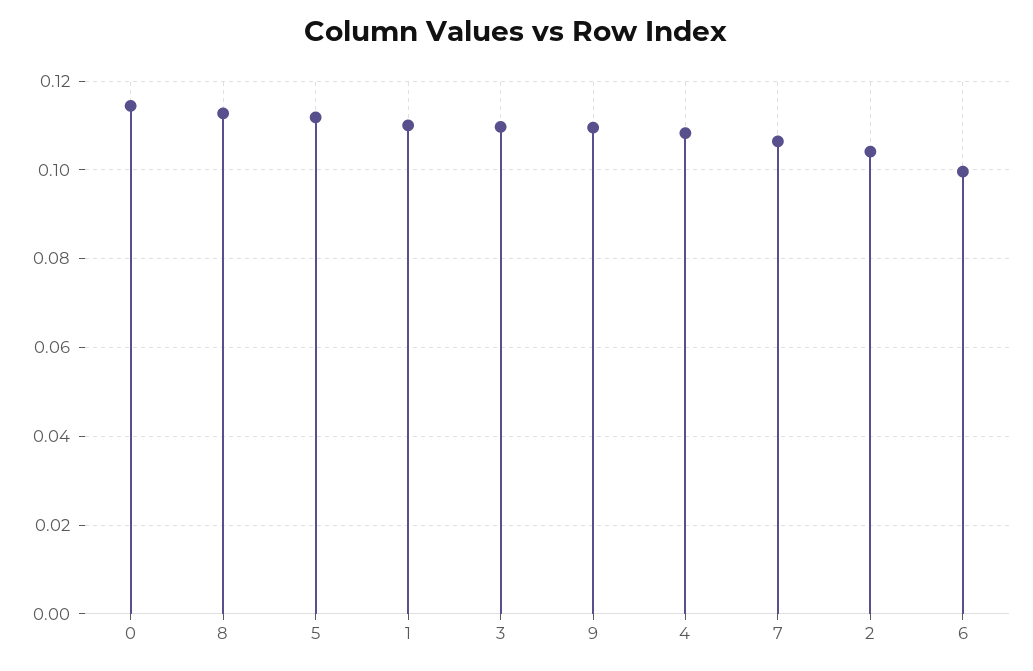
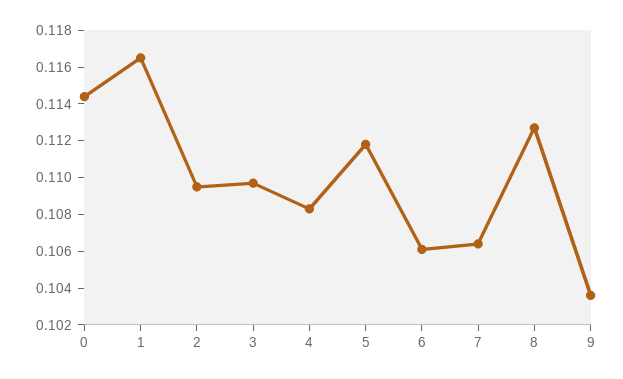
1: 0.11 -> 0.1165
9: 0.11 -> 0.1035
2: 0.104 -> 0.1095
6: 0.1 -> 0.106

